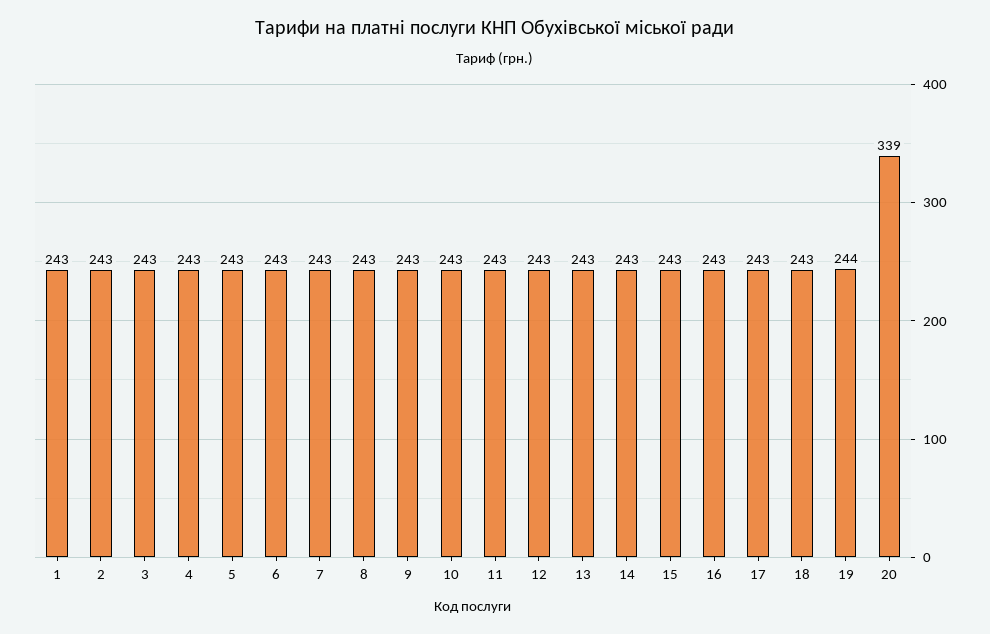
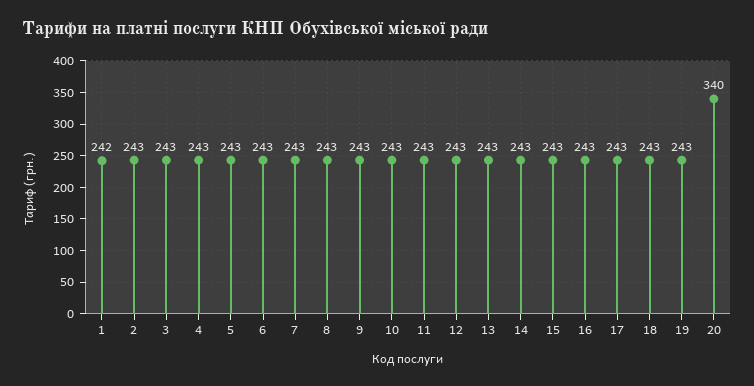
1: 243 -> 242
19: 244 -> 243
20: 339 -> 340

